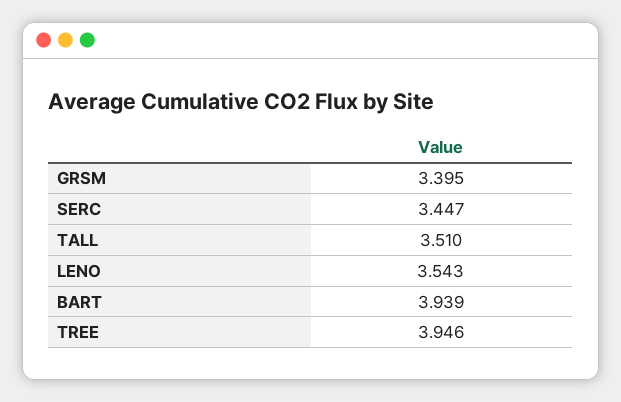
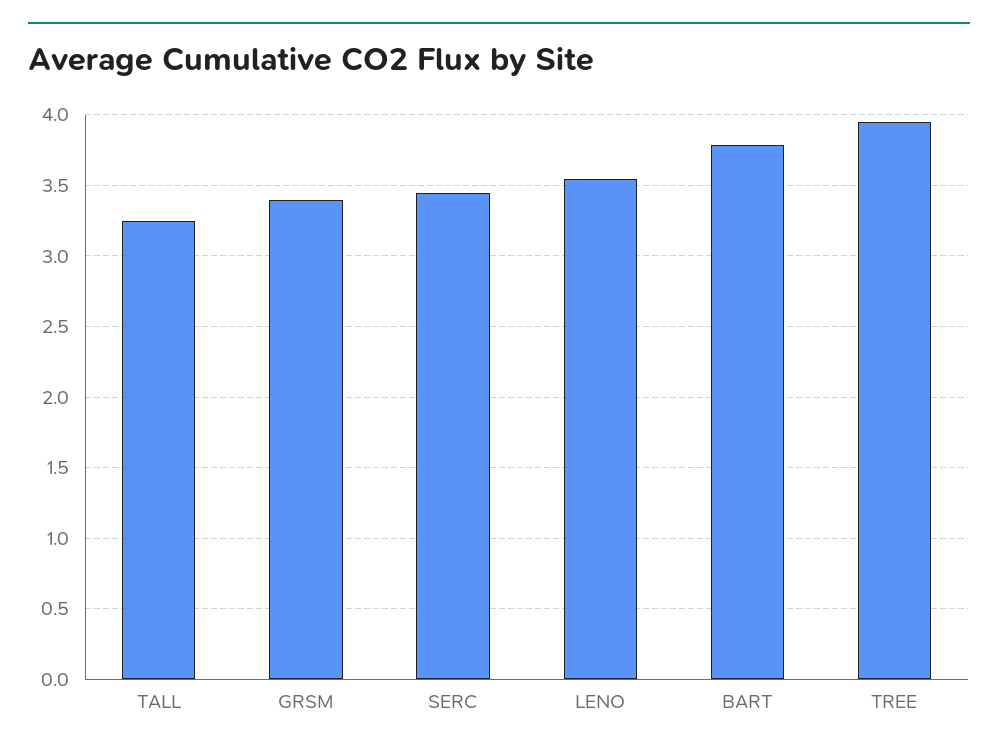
TALL: 3.51 -> 3.25
BART: 3.939 -> 3.8

